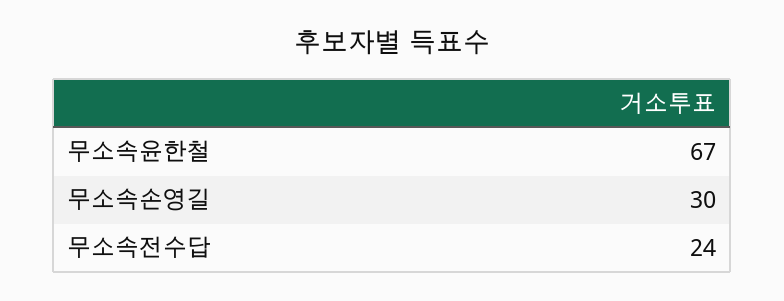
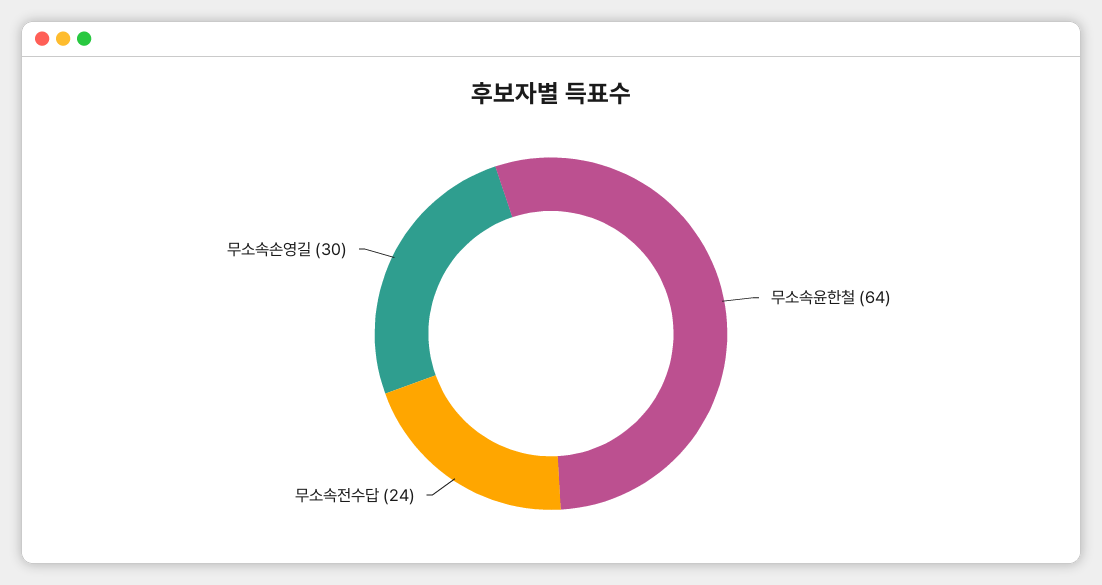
무소속윤한철: 67 -> 64

